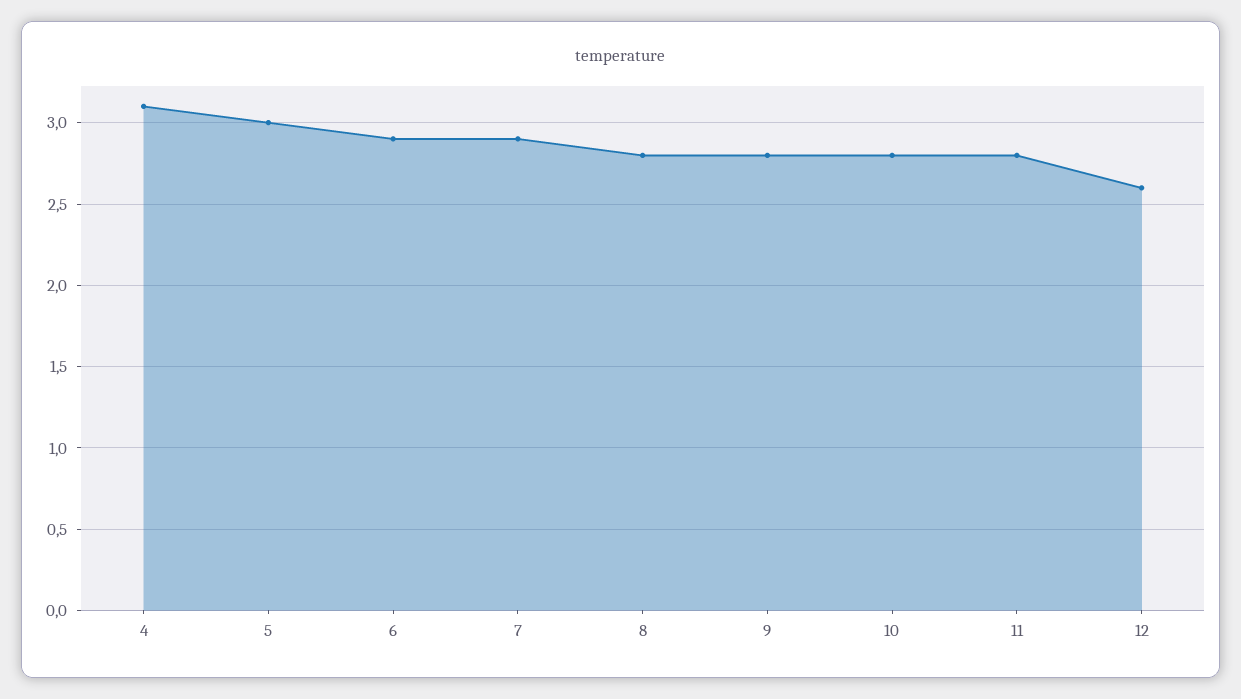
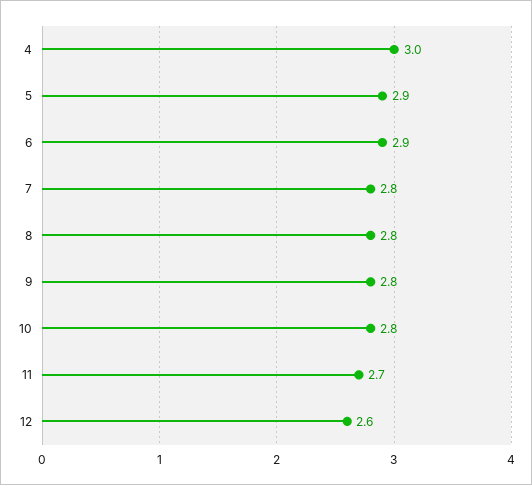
4: 3.1 -> 3
5: 3 -> 2.9
7: 2.9 -> 2.8
11: 2.8 -> 2.7

